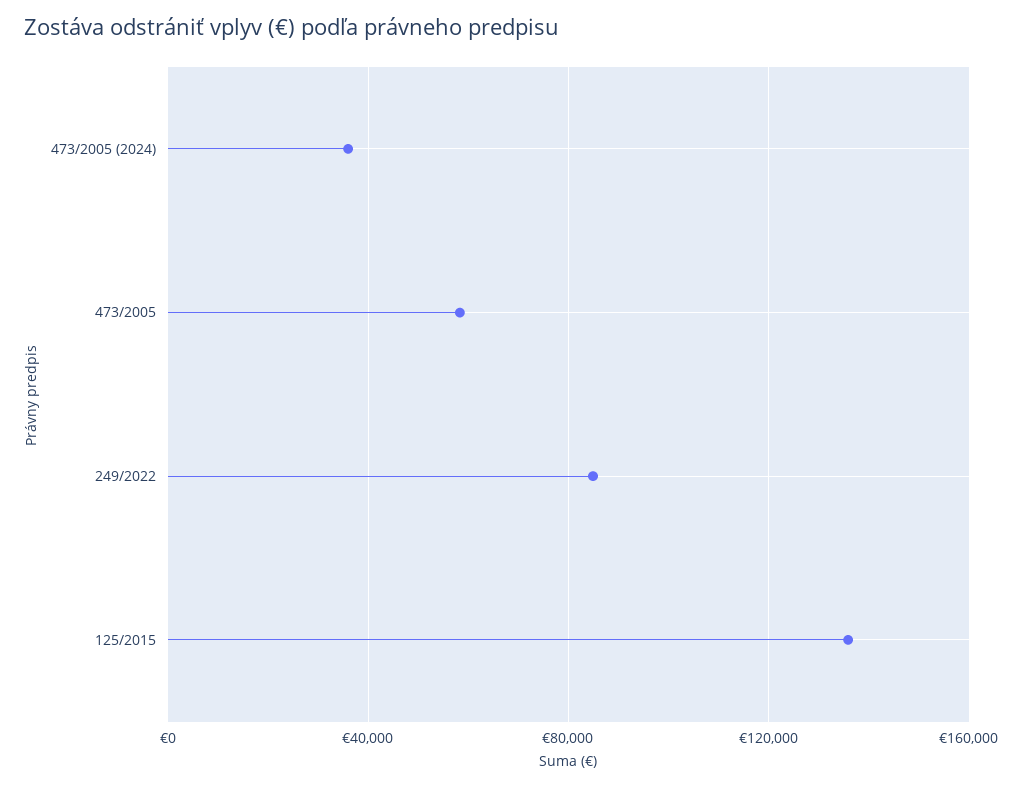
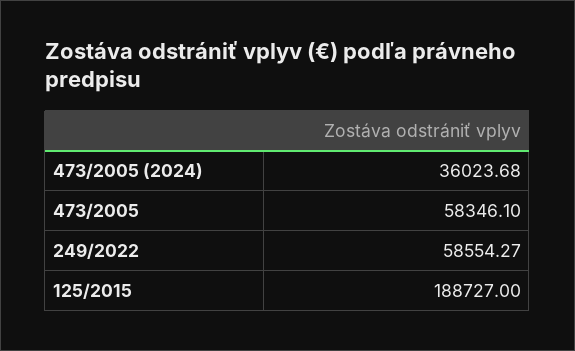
249/2022: 85000 -> 58554.27
125/2015: 135000 -> 188727

